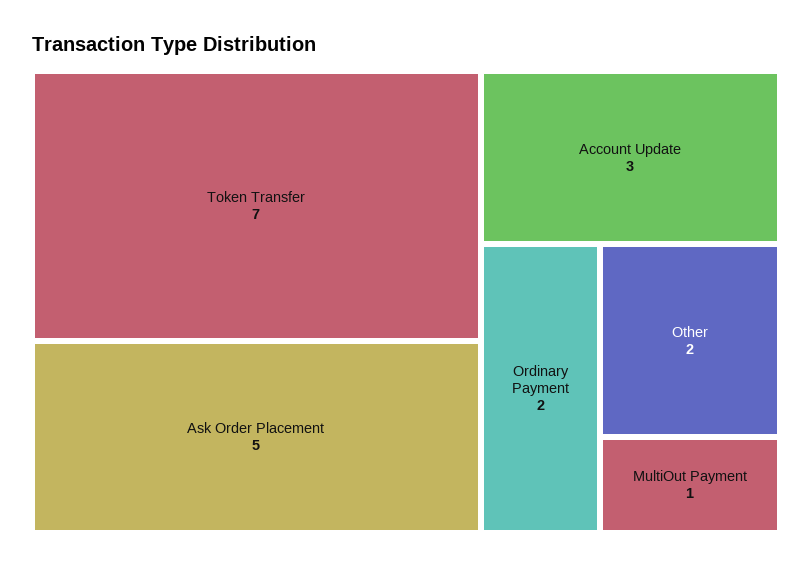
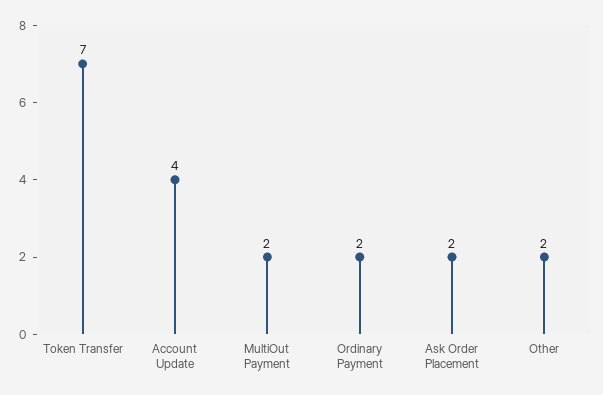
Ask Order Placement: 5 -> 2
Account Update: 3 -> 4
MultiOut Payment: 1 -> 2

